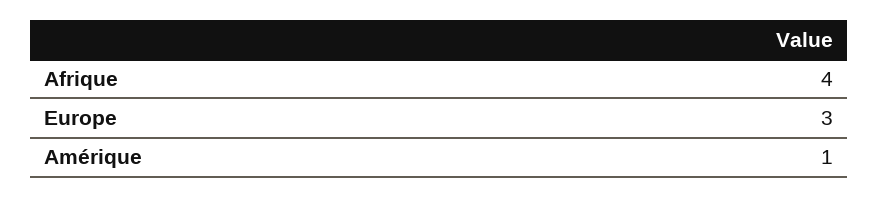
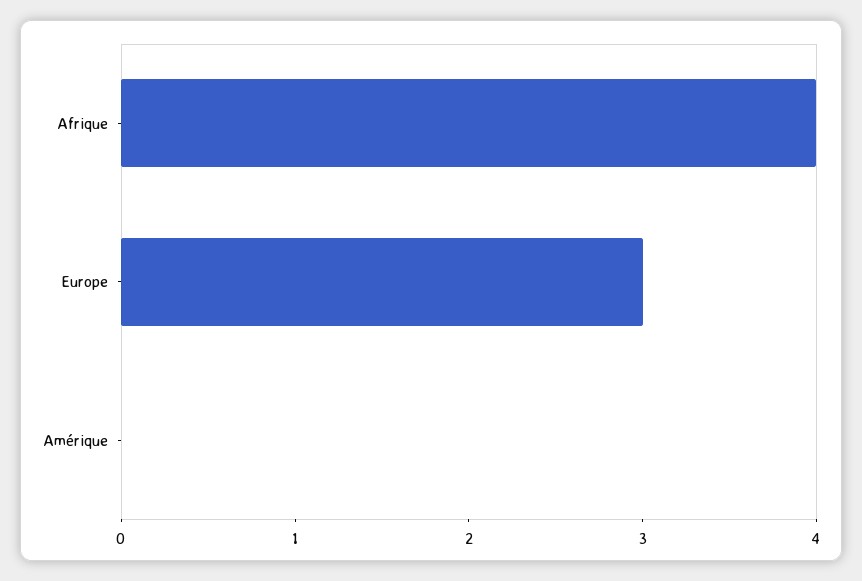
Amérique: 1 -> 0

